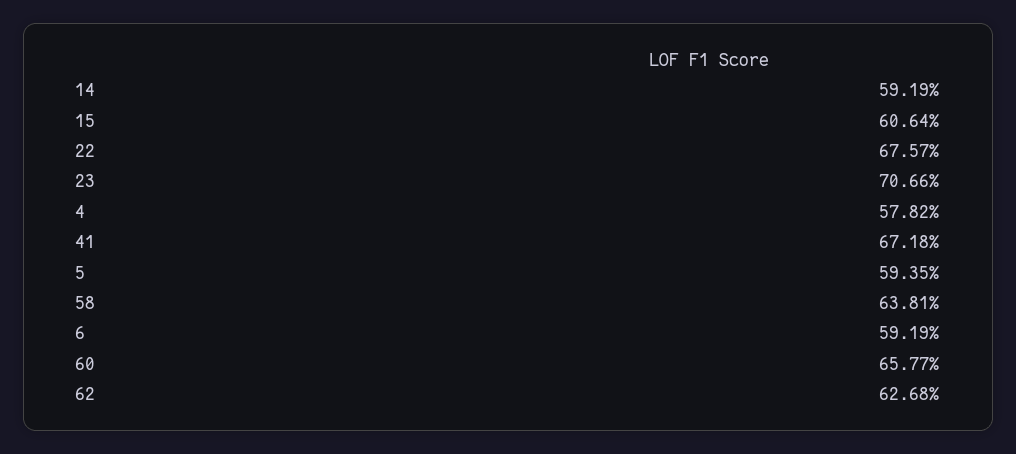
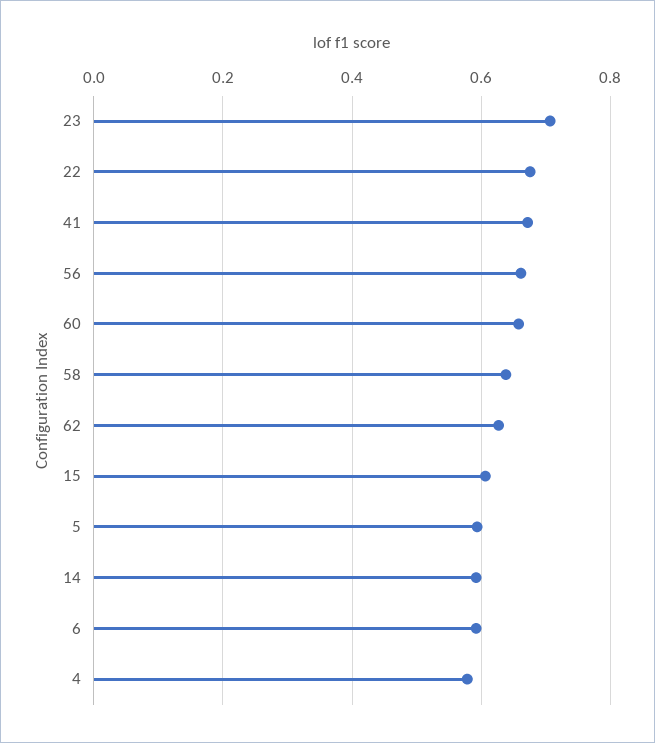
56: none -> 0.66

